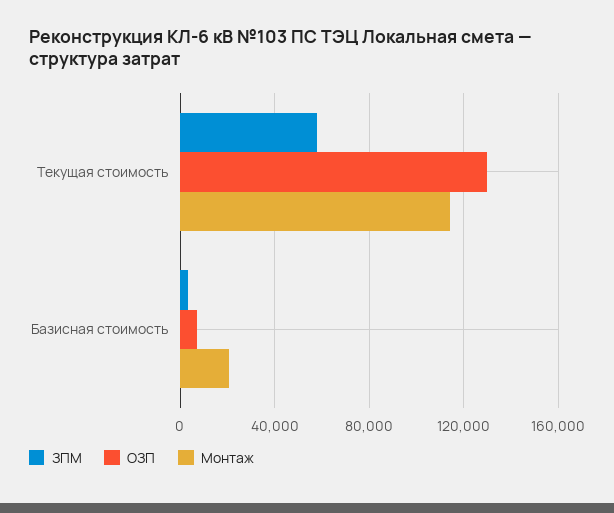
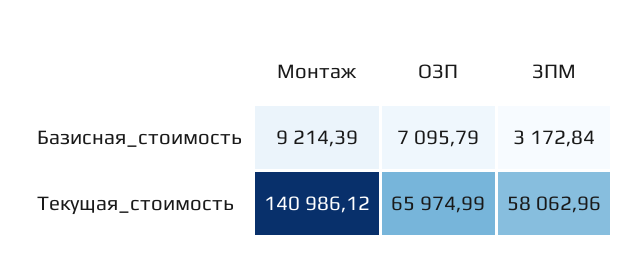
ОЗП, Текущая стоимость: 130000 -> 65974.99
Монтаж, Текущая стоимость: 115000 -> 140986.12
Монтаж, Базисная стоимость: 20000 -> 9214.39

